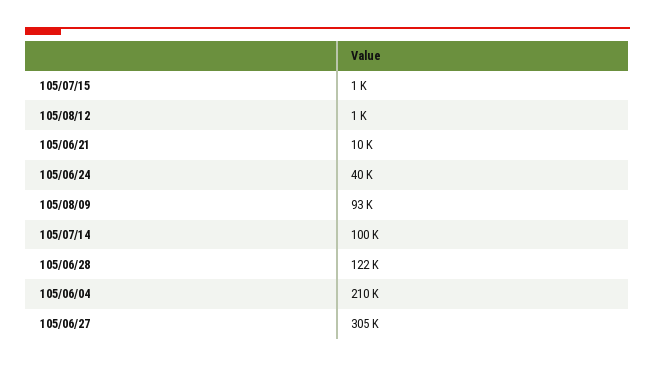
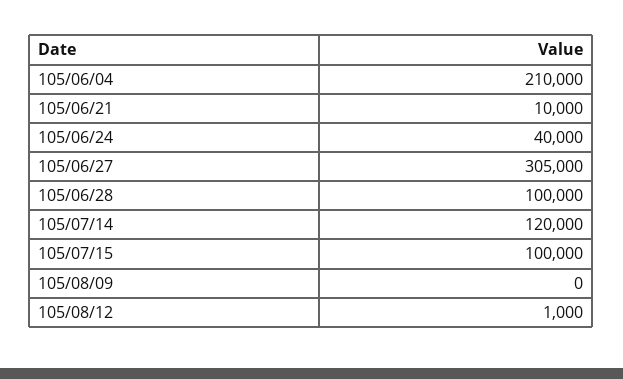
105/07/15: 1000 -> 100000
105/08/09: 93000 -> 0
105/07/14: 100000 -> 120000
105/06/28: 122000 -> 100000

